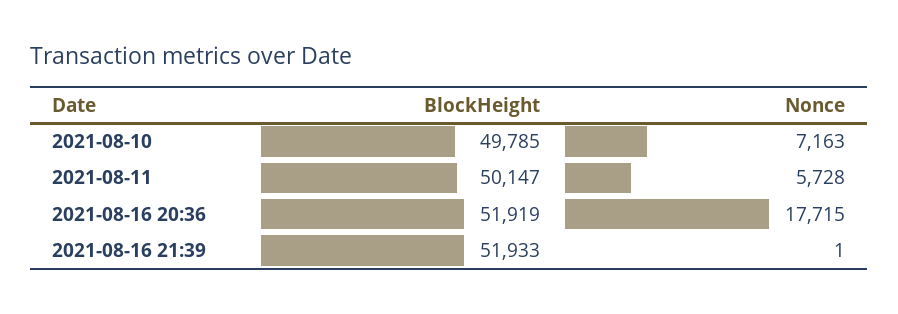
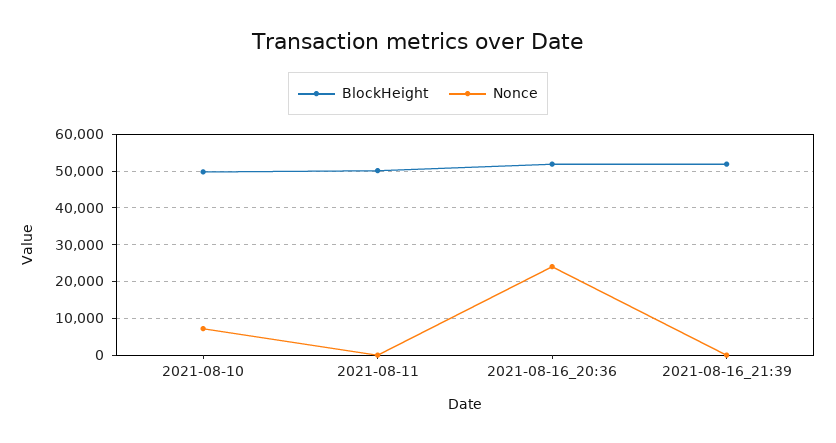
Nonce, 2021-08-11: 5728 -> 0
Nonce, 2021-08-16 20:36: 17715 -> 24000

